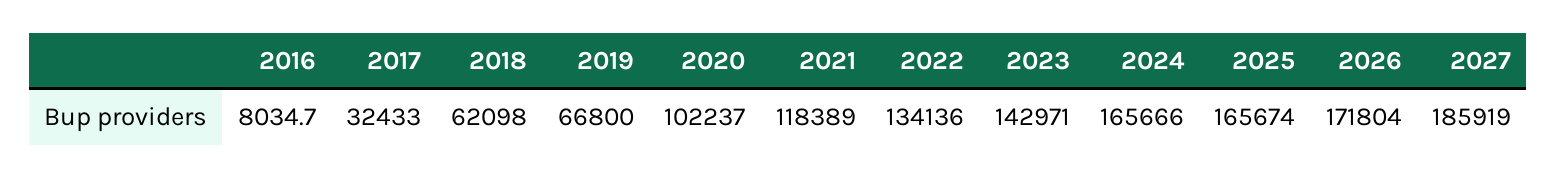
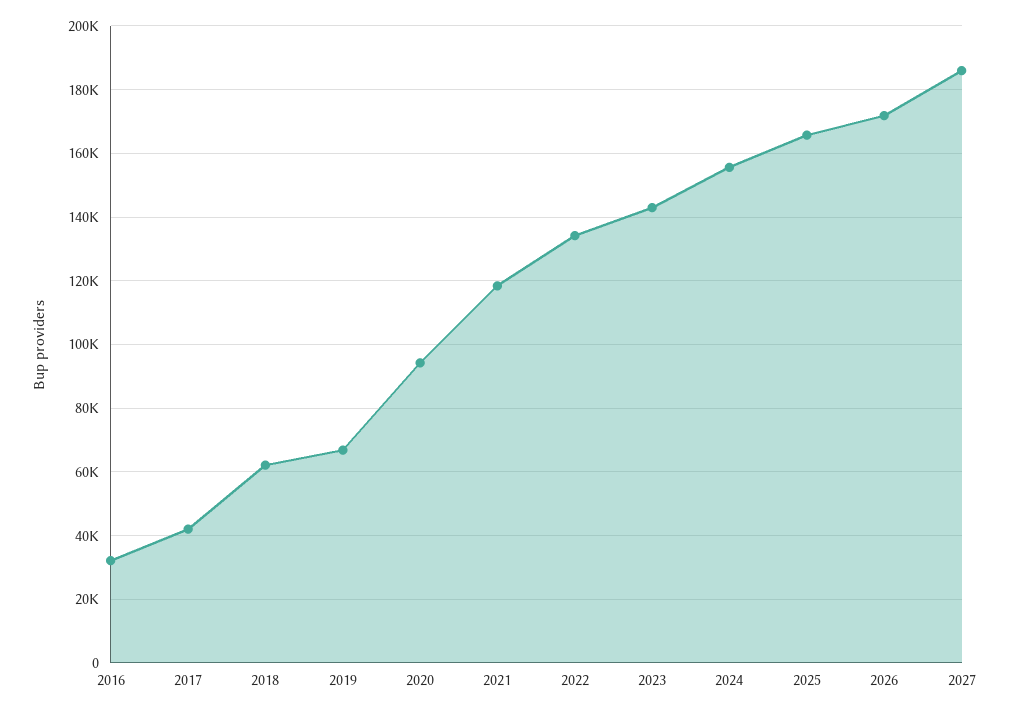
2016: 8034.7 -> 32000
2017: 32433 -> 42000
2020: 102237 -> 94000
2024: 165666 -> 156000

